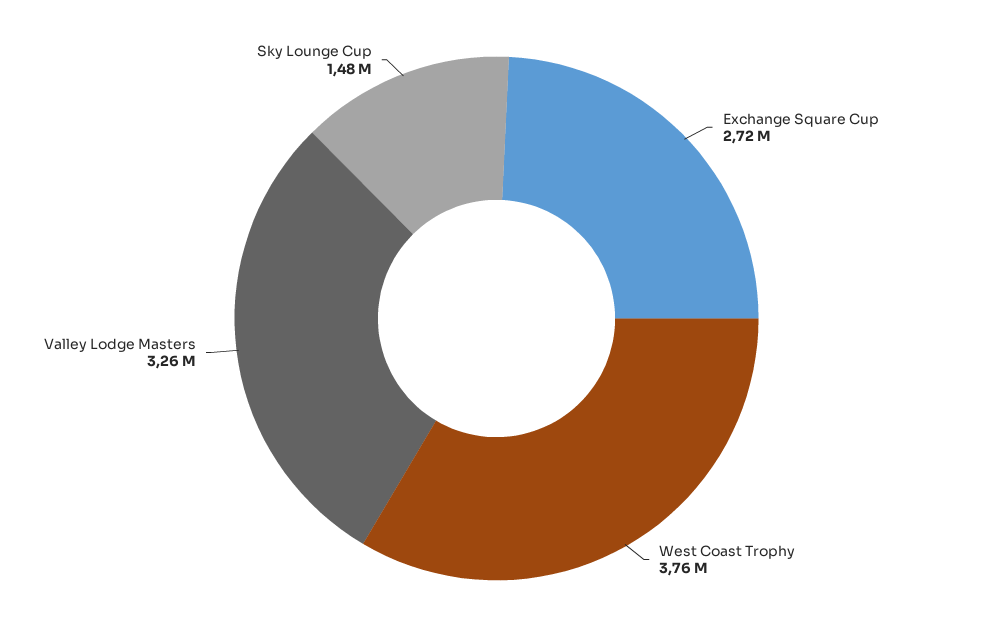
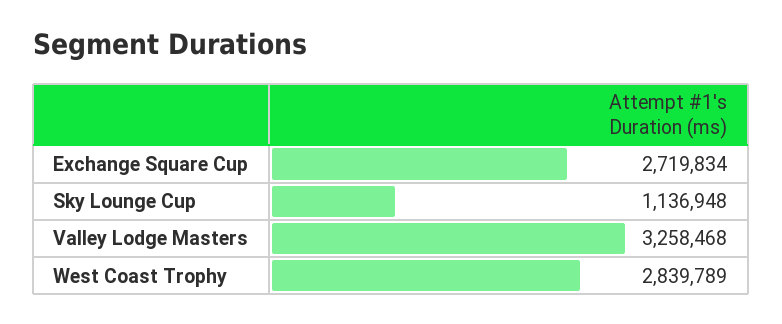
West Coast Trophy: 3760000 -> 2839789
Sky Lounge Cup: 1480000 -> 1136948

